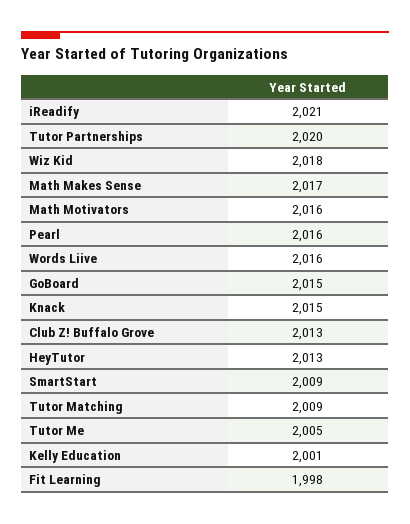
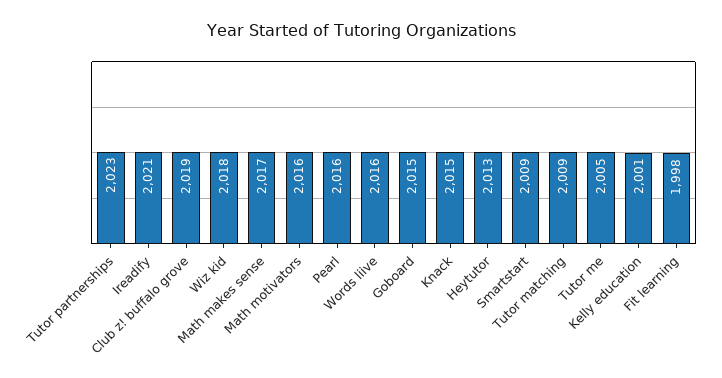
Tutor Partnerships: 2020 -> 2023
Club Z! Buffalo Grove: 2013 -> 2019

